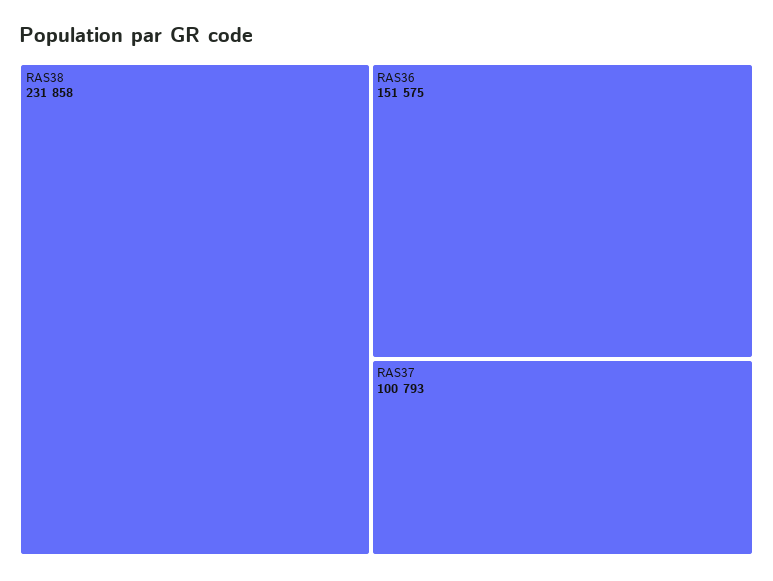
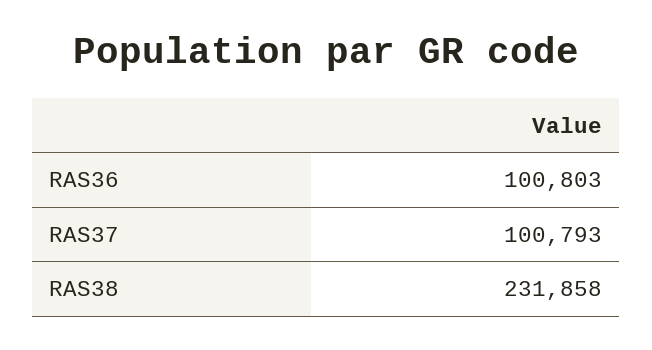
RAS36: 151575 -> 100803

